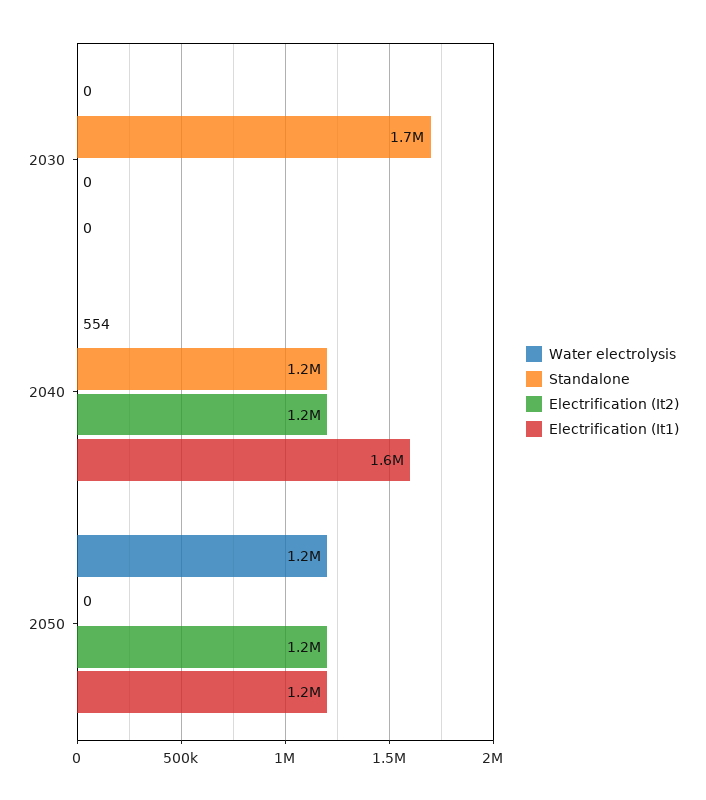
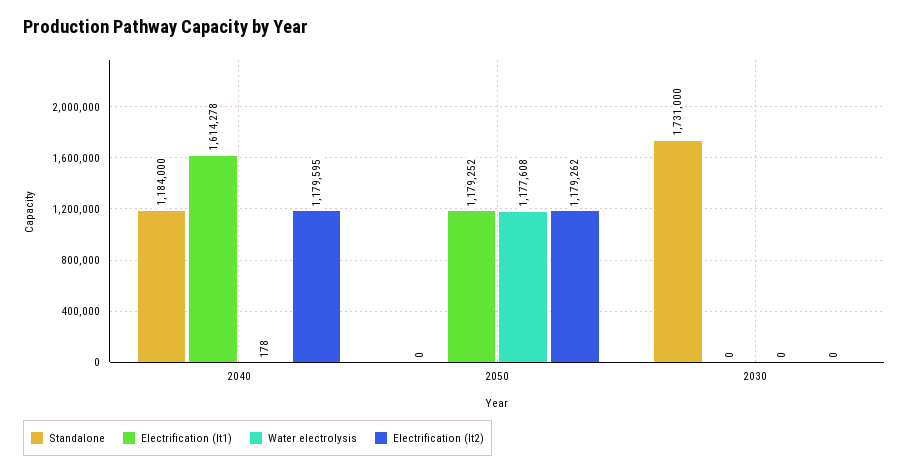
Water electrolysis, 2040: 554 -> 178

